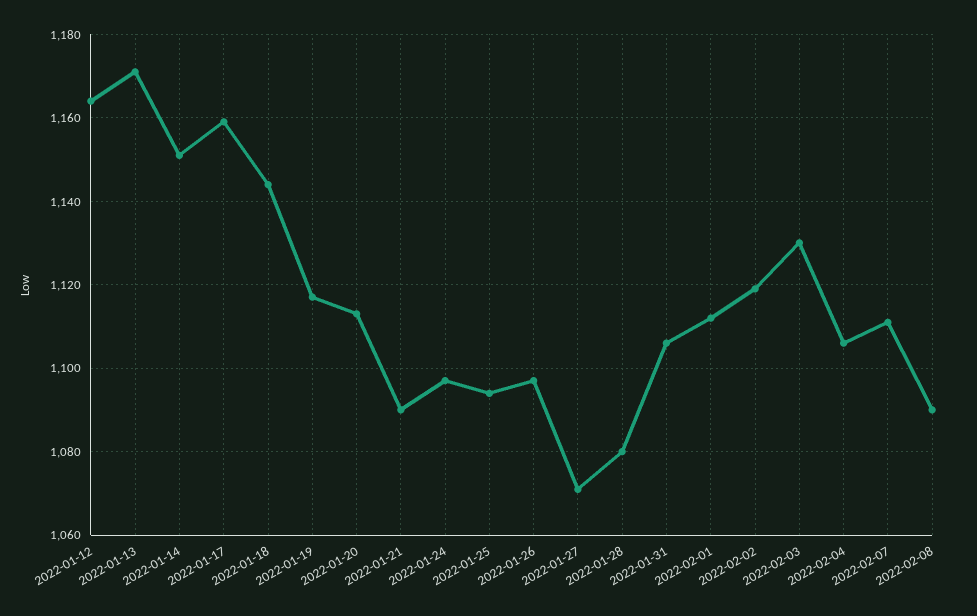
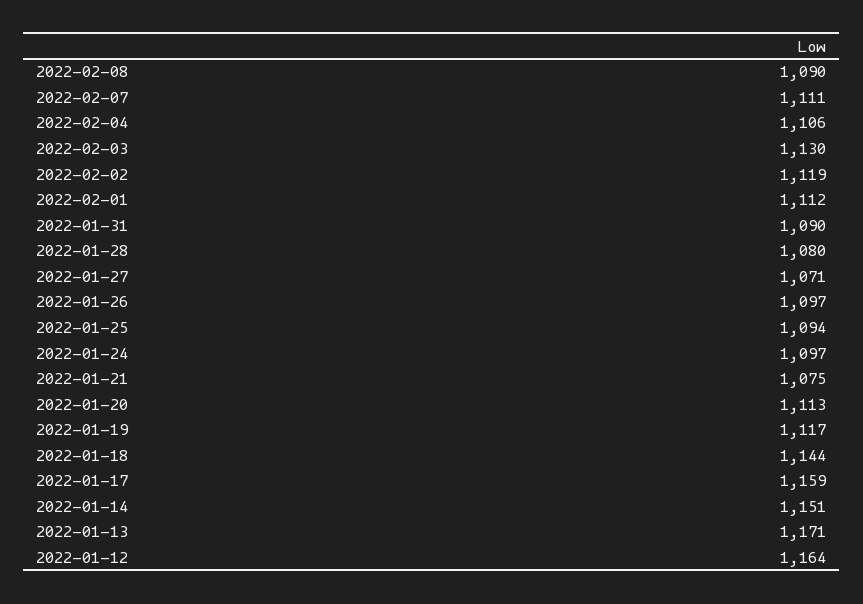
2022-01-21: 1090 -> 1075
2022-01-31: 1105 -> 1090

